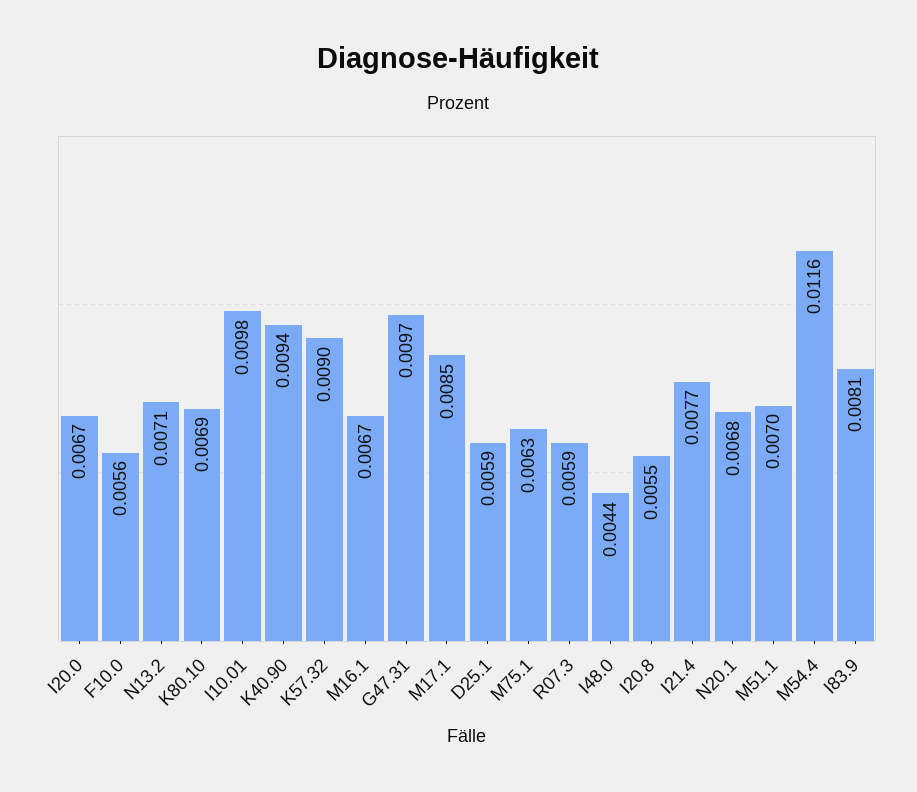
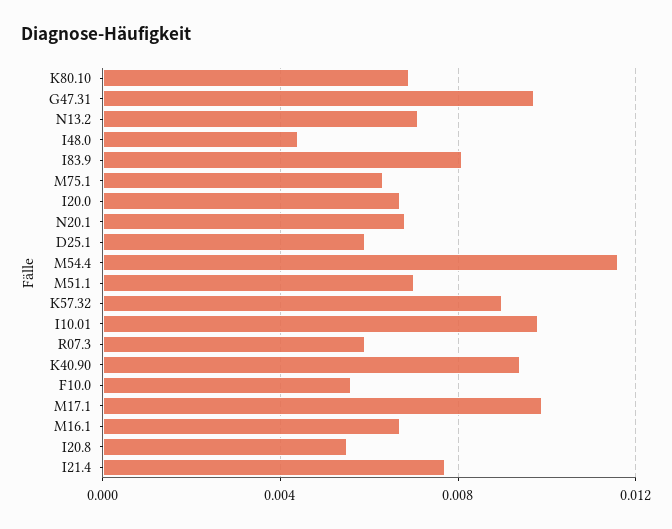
M17.1: 0.0085 -> 0.01

